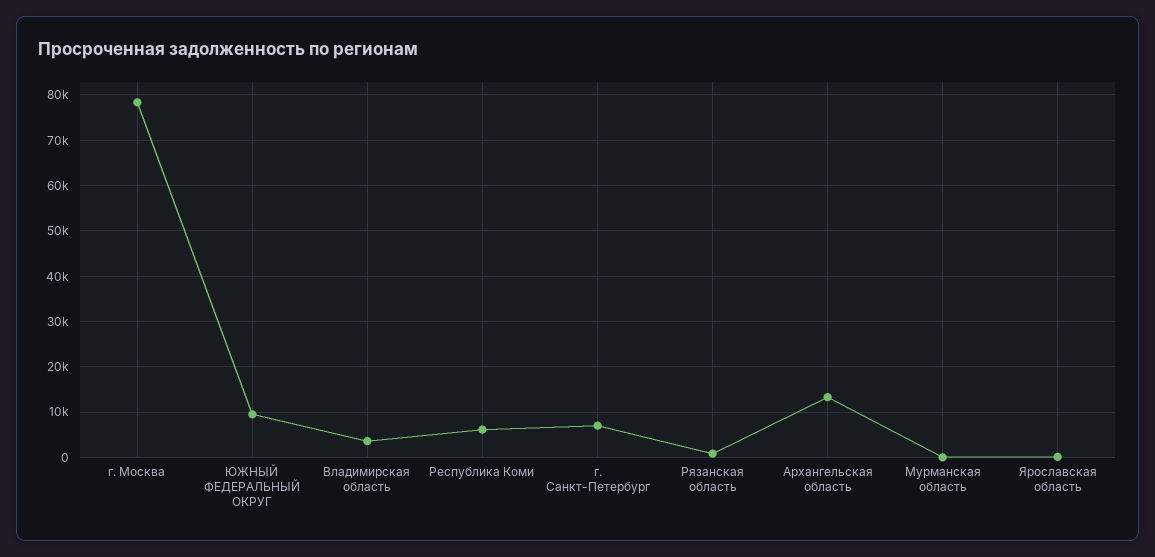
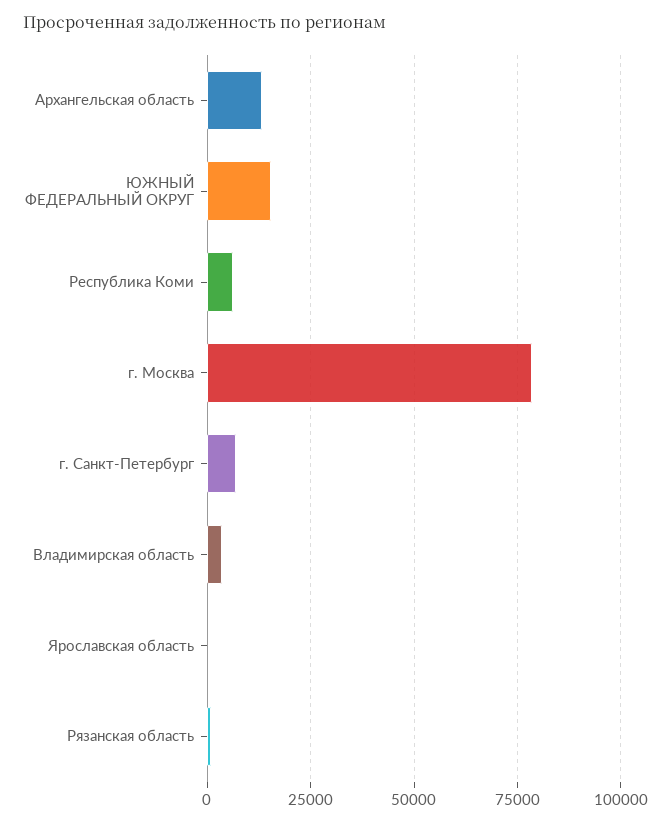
ЮЖНЫЙ ФЕДЕРАЛЬНЫЙ ОКРУГ: 10000 -> 15000
Мурманская область: 0 -> none

